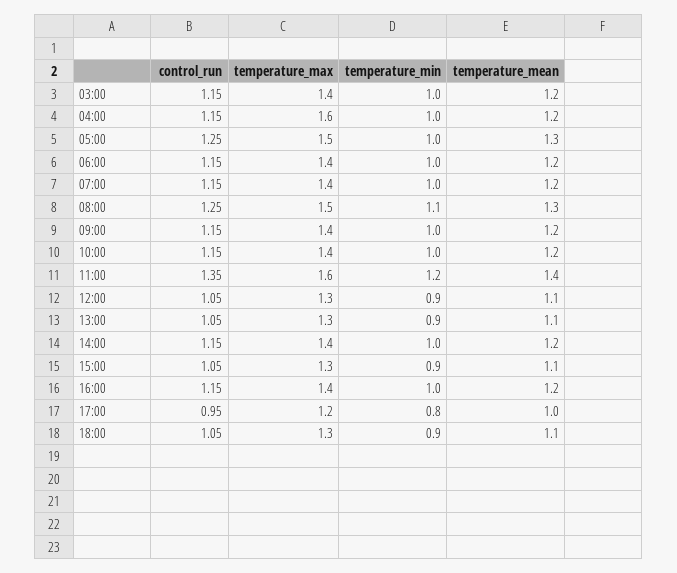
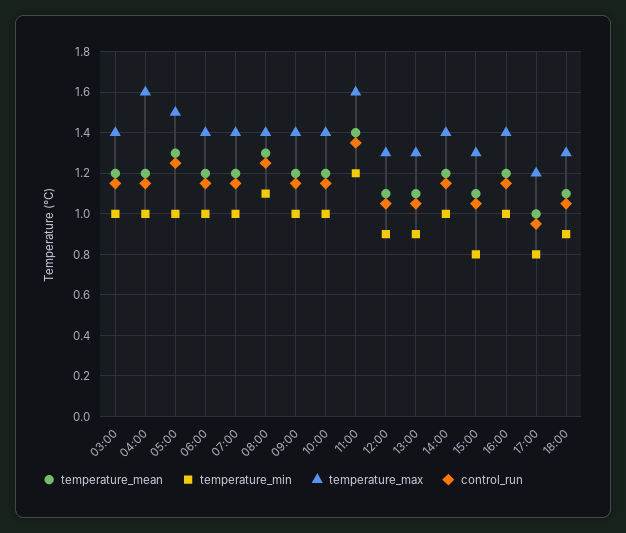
temperature_max, 08:00: 1.5 -> 1.4
temperature_min, 15:00: 0.9 -> 0.8

